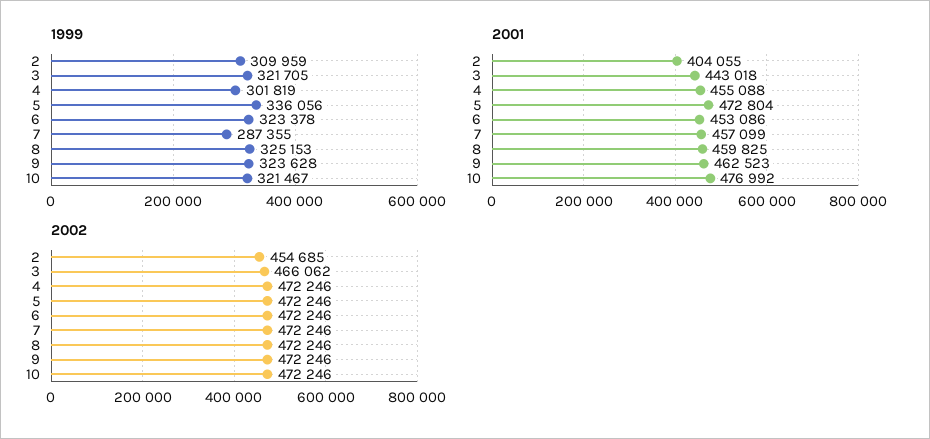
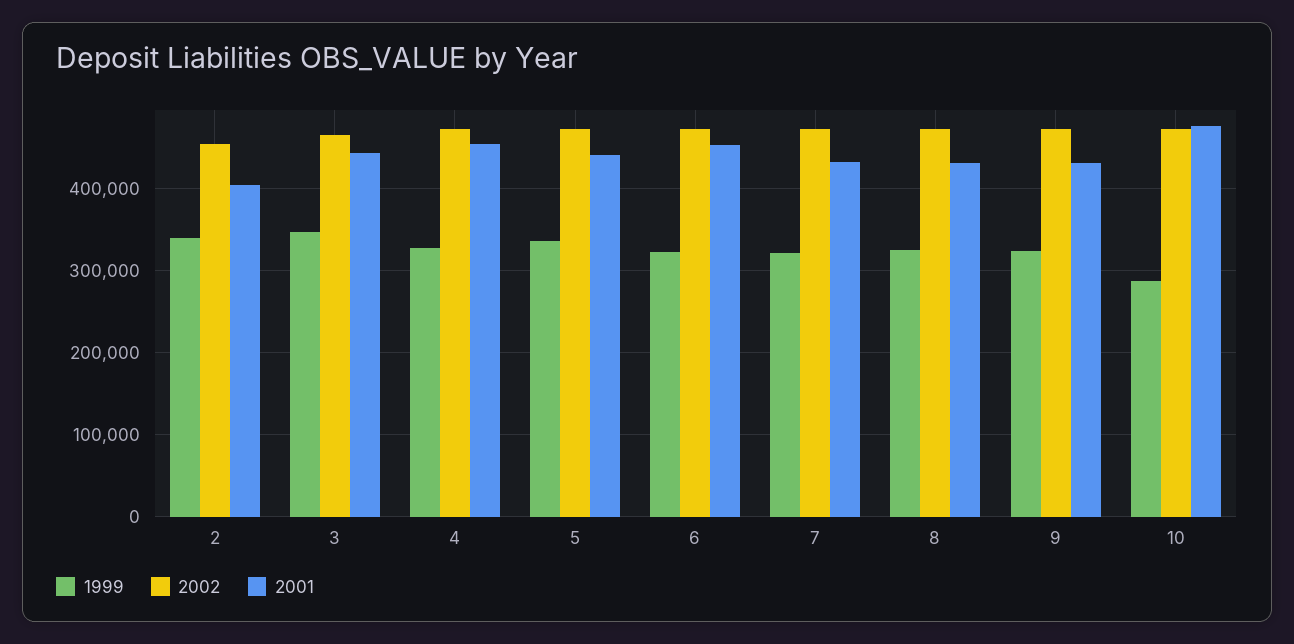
1999, 2: 309959 -> 340000
1999, 3: 321705 -> 350000
1999, 4: 301819 -> 330000
1999, 7: 287355 -> 320000
1999, 10: 321467 -> 290000
2001, 5: 472804 -> 440000
2001, 7: 457099 -> 430000
2001, 8: 459825 -> 430000
2001, 9: 462523 -> 430000

